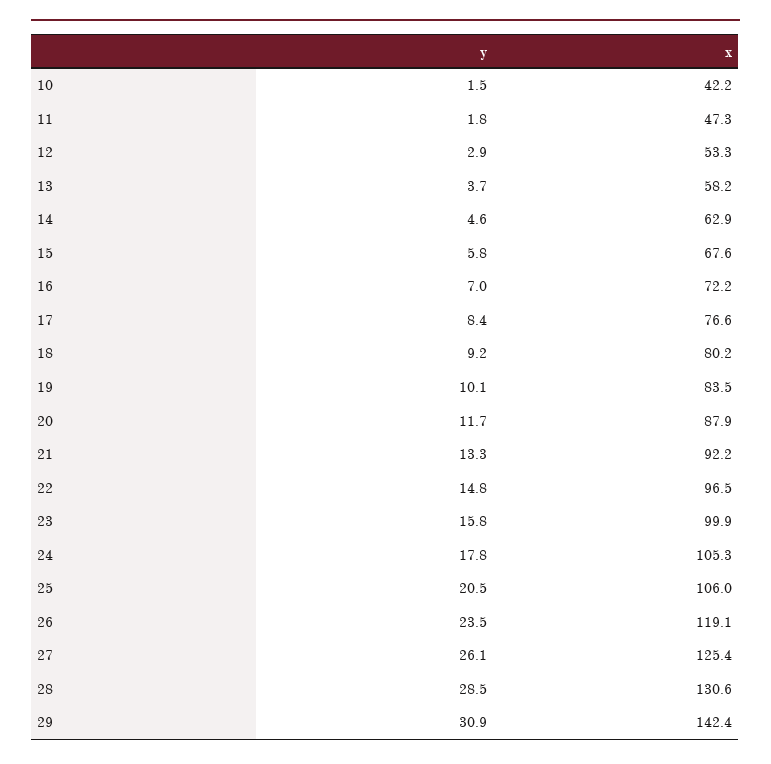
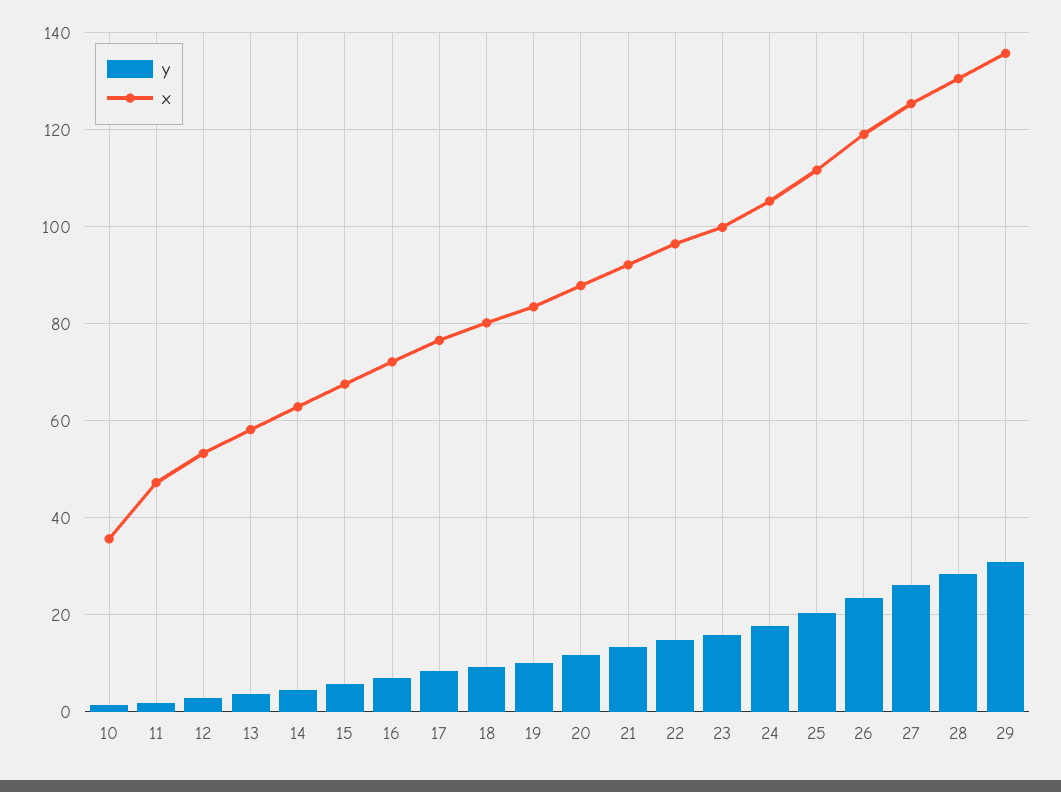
x, 10: 42.2 -> 36
x, 25: 106 -> 112
x, 29: 142.4 -> 136

